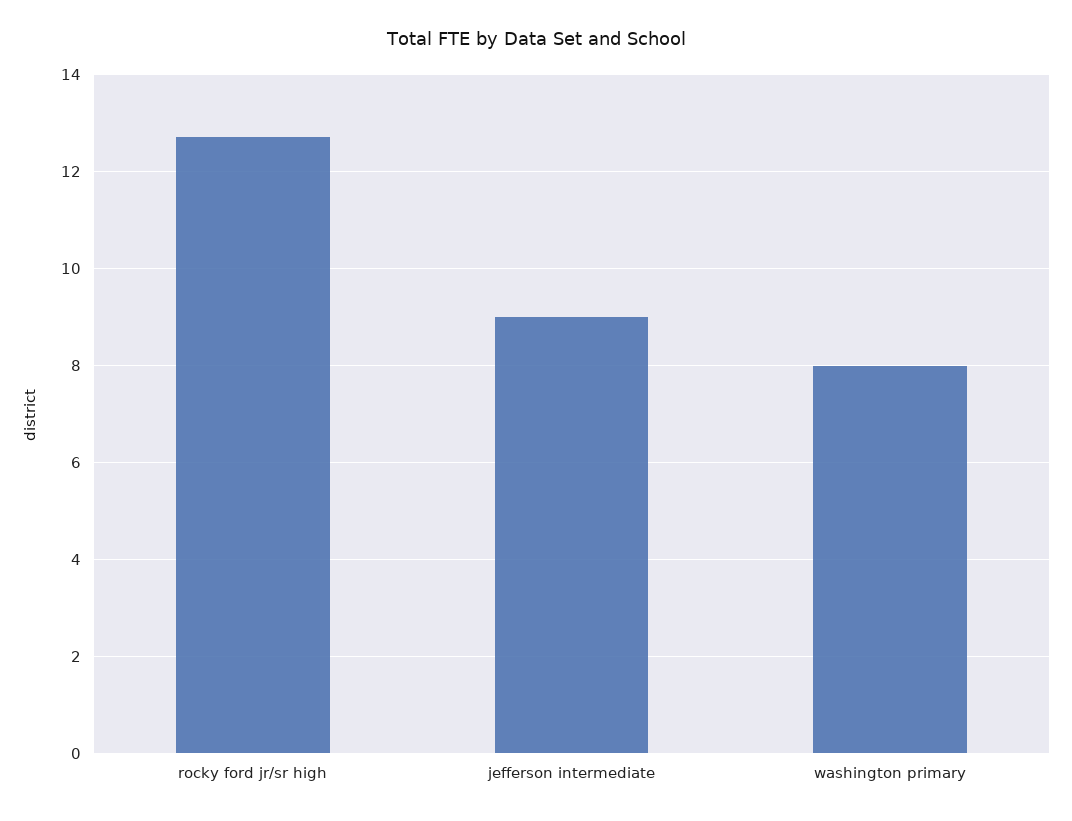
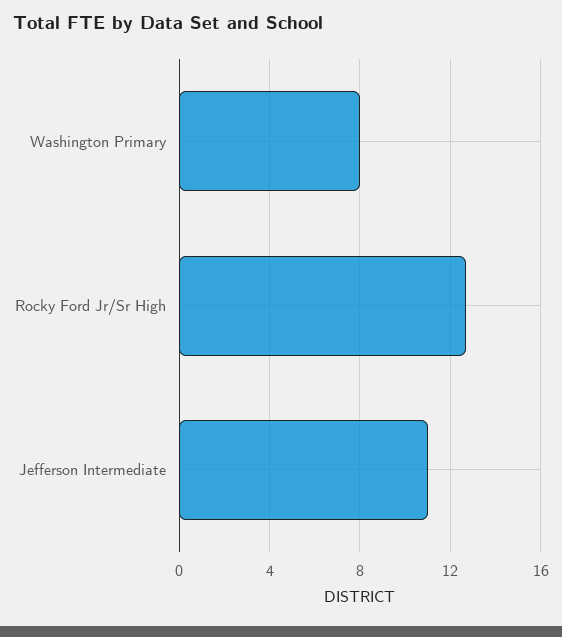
jefferson intermediate: 9 -> 11

